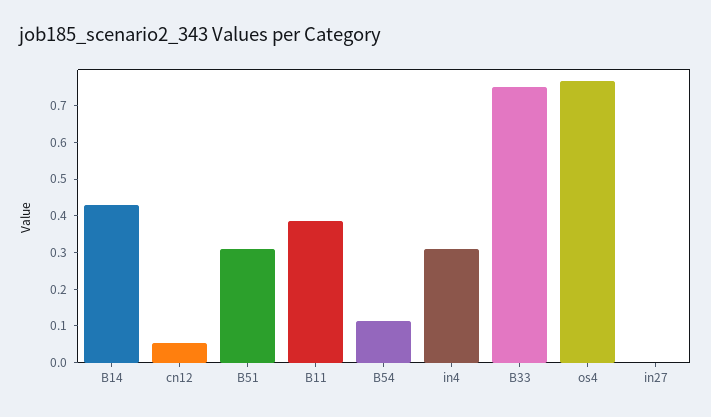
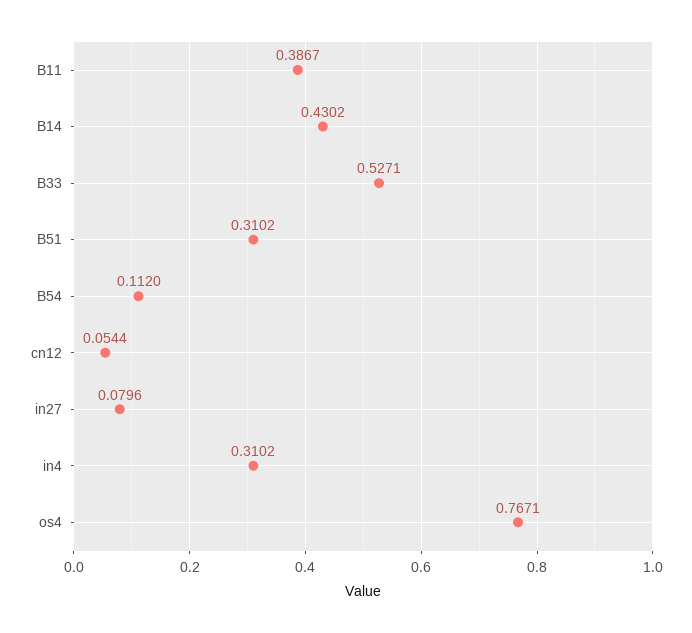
B33: 0.75 -> 0.5271
in27: 0 -> 0.0796

